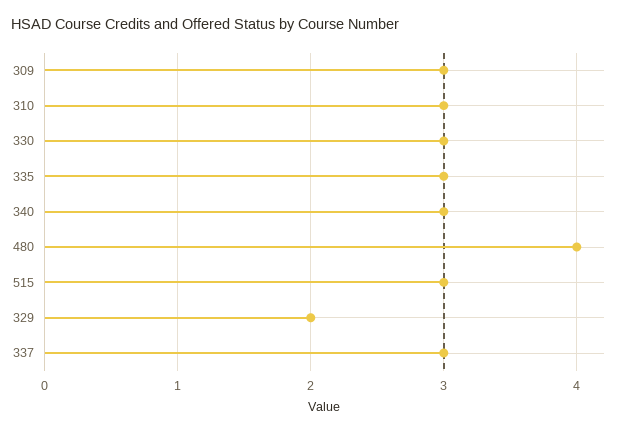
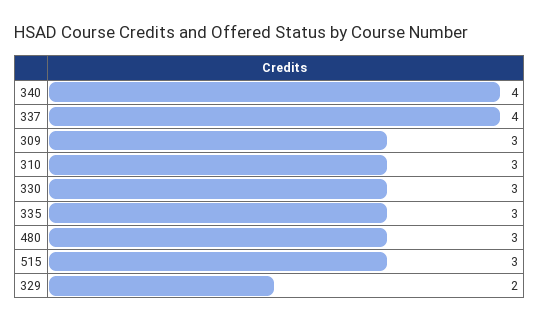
340: 3 -> 4
480: 4 -> 3
337: 3 -> 4

